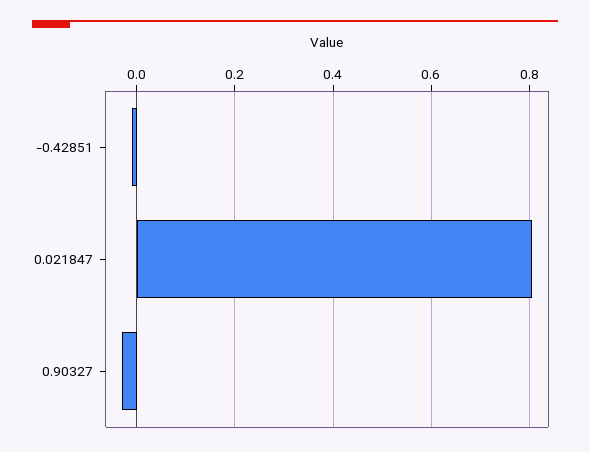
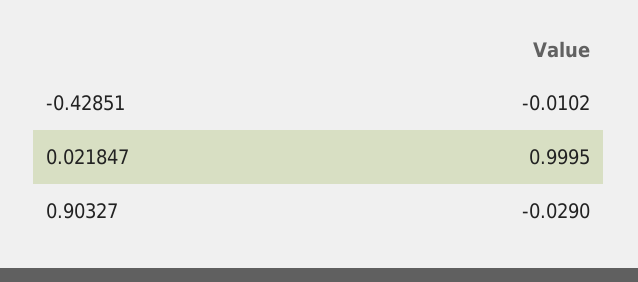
0.021847: 0.8 -> 0.9995

